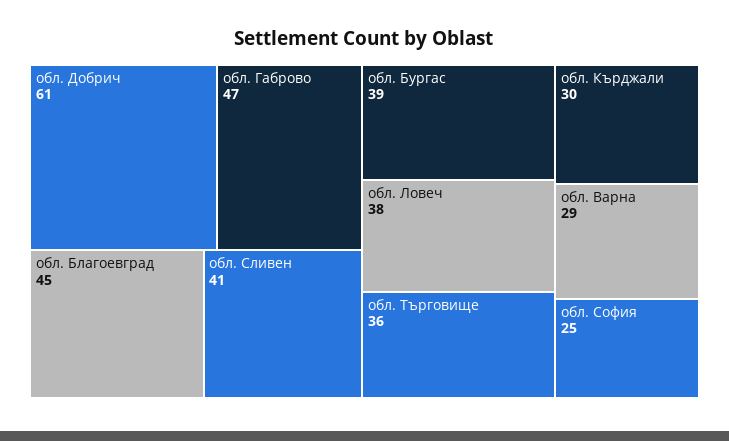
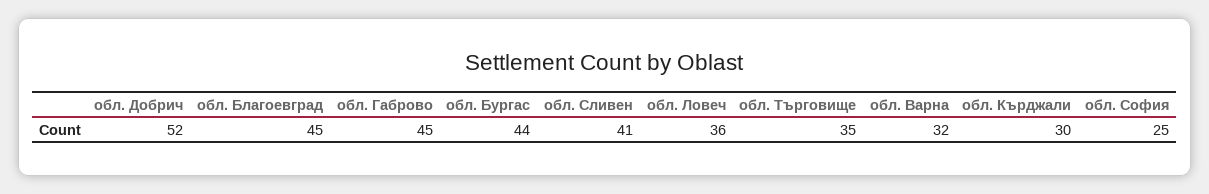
обл. Добрич: 61 -> 52
обл. Габрово: 47 -> 45
обл. Бургас: 39 -> 44
обл. Ловеч: 38 -> 36
обл. Търговище: 36 -> 35
обл. Варна: 29 -> 32

